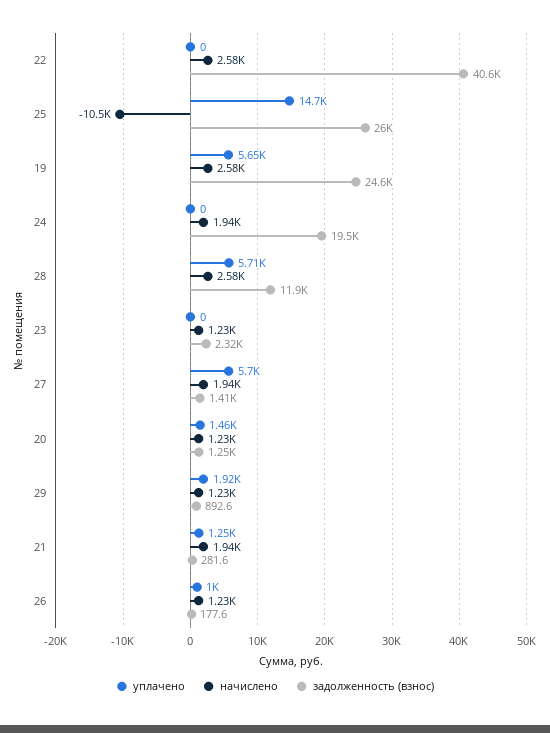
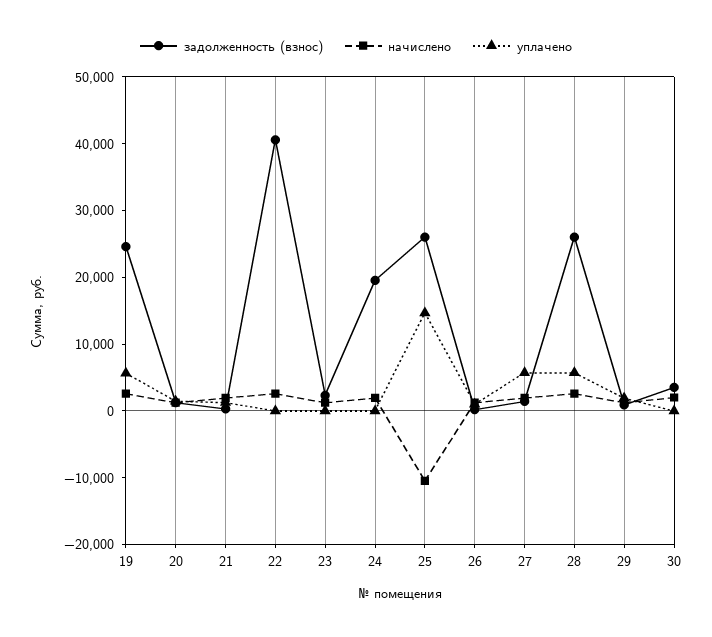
задолженность (взнос), 28: 11900 -> 26000
задолженность (взнос), 30: none -> 4000
начислено, 30: none -> 2000
уплачено, 30: none -> 0

